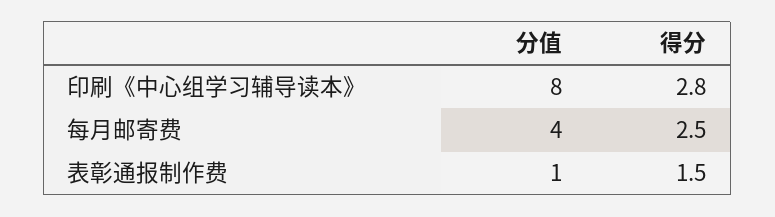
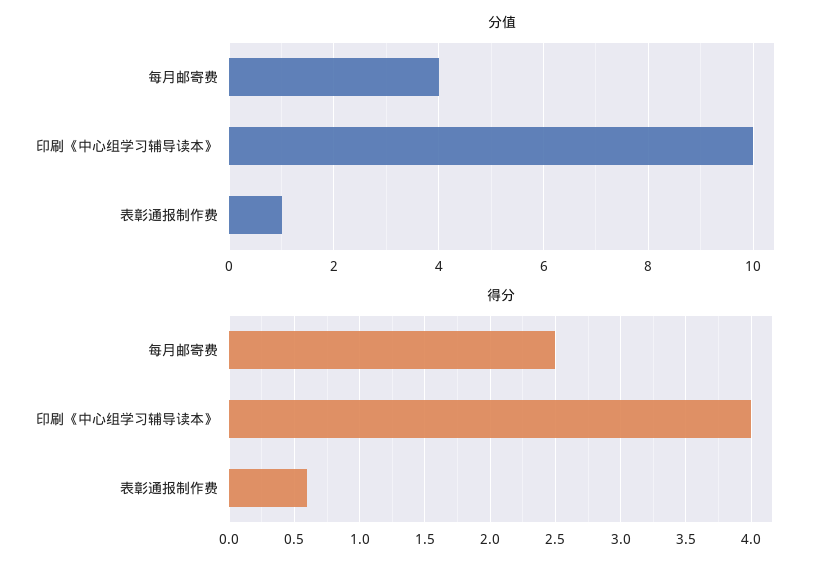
分值, 印刷《中心组学习辅导读本》: 8 -> 10
得分, 印刷《中心组学习辅导读本》: 2.8 -> 4
得分, 表彰通报制作费: 1.5 -> 0.6

